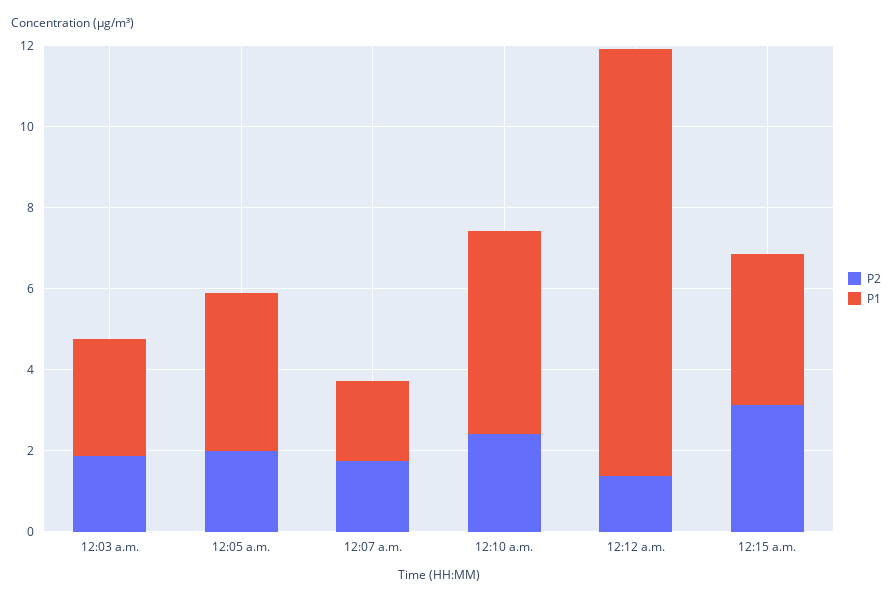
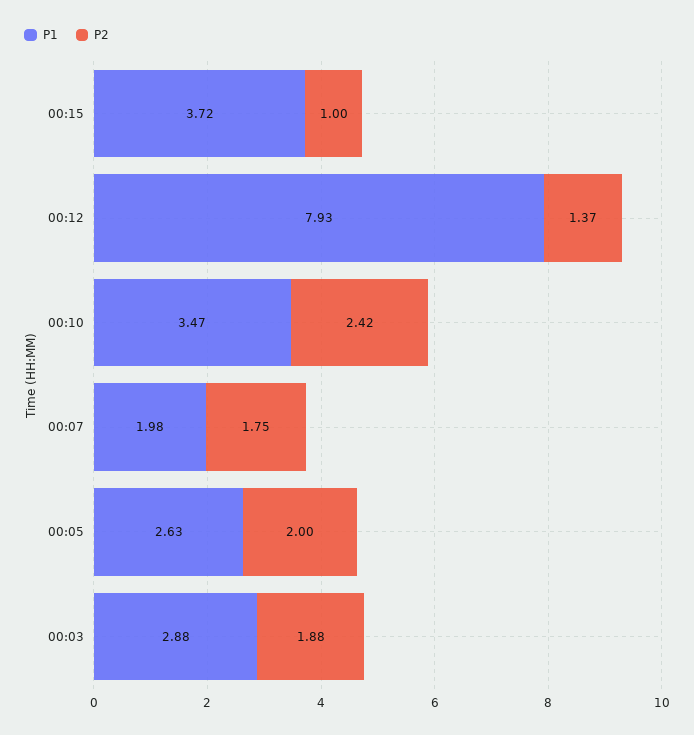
P1, 12:05 a.m.: 4 -> 2.63
P1, 12:10 a.m.: 5 -> 3.47
P1, 12:12 a.m.: 10.5 -> 7.93
P2, 12:15 a.m.: 3 -> 1

